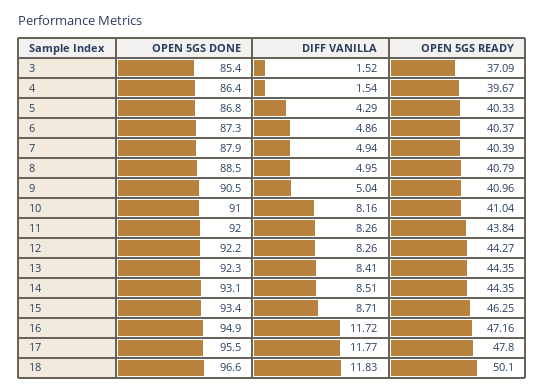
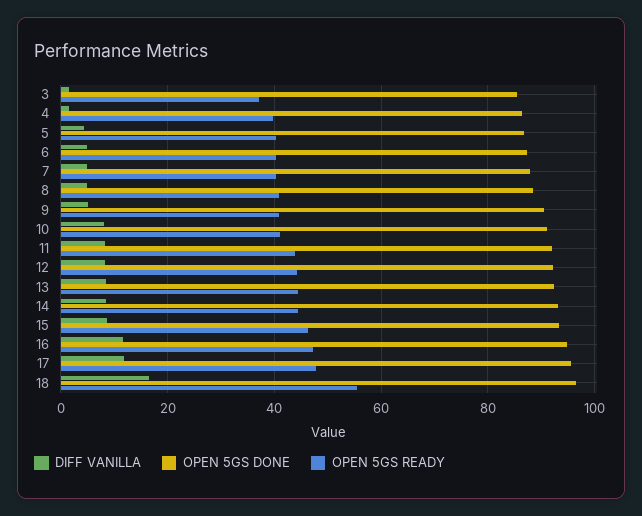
DIFF VANILLA, 18: 11.83 -> 16
OPEN 5GS READY, 18: 50.1 -> 56

